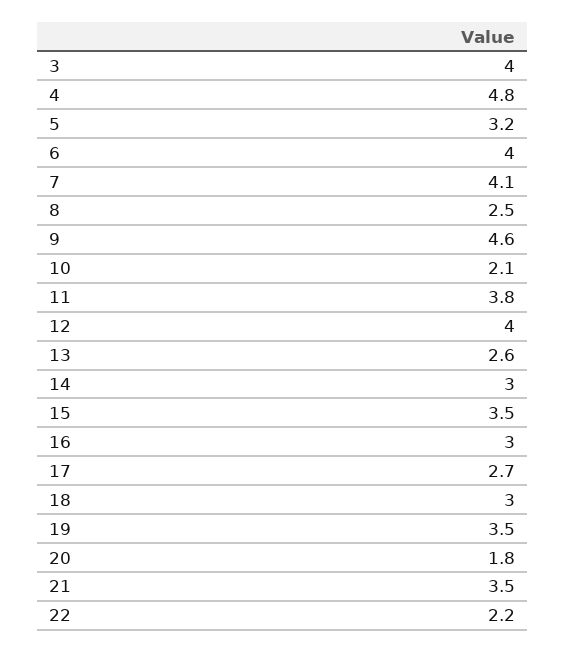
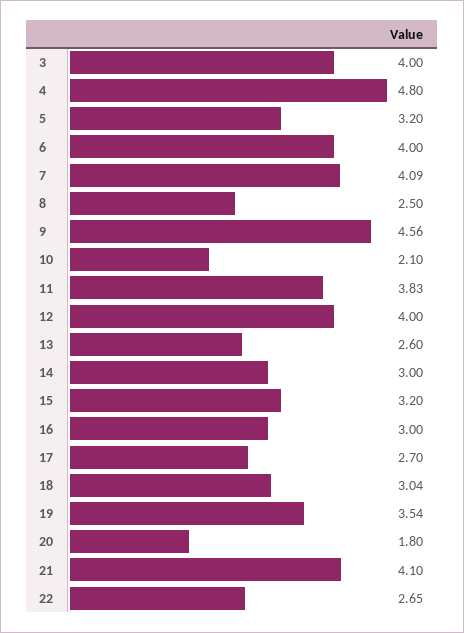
15: 3.5 -> 3.2
21: 3.5 -> 4.1
22: 2.2 -> 2.65

